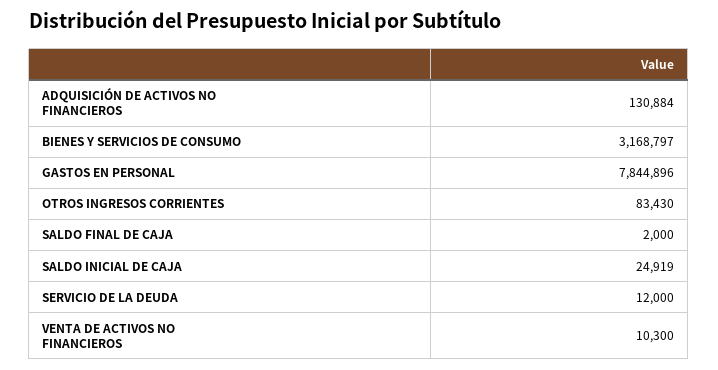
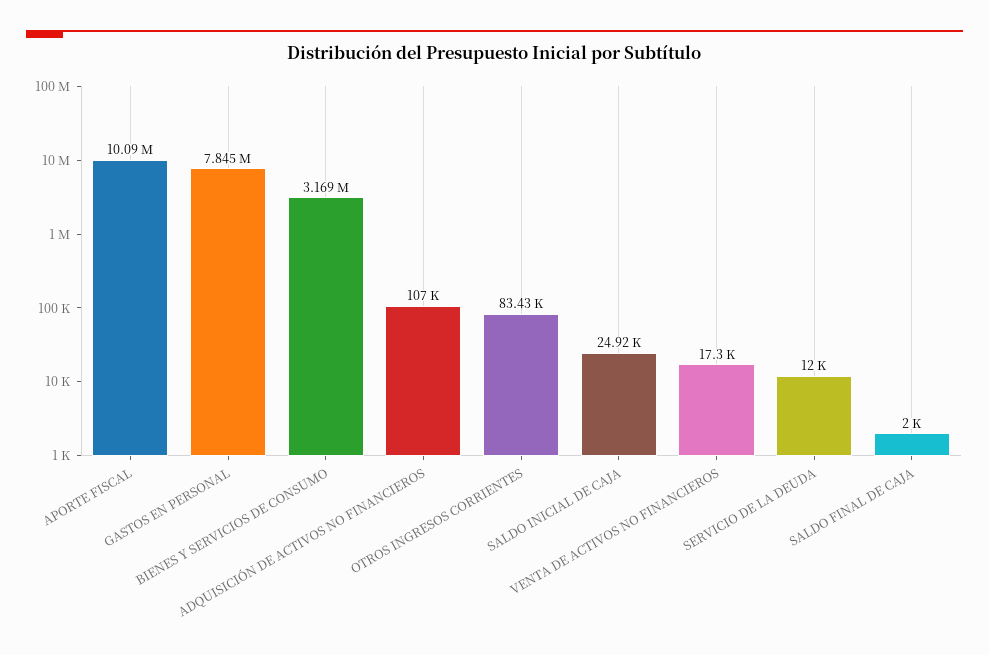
ADQUISICIÓN DE ACTIVOS NO FINANCIEROS: 130884 -> 107000
VENTA DE ACTIVOS NO FINANCIEROS: 10300 -> 17300
APORTE FISCAL: none -> 10090000

